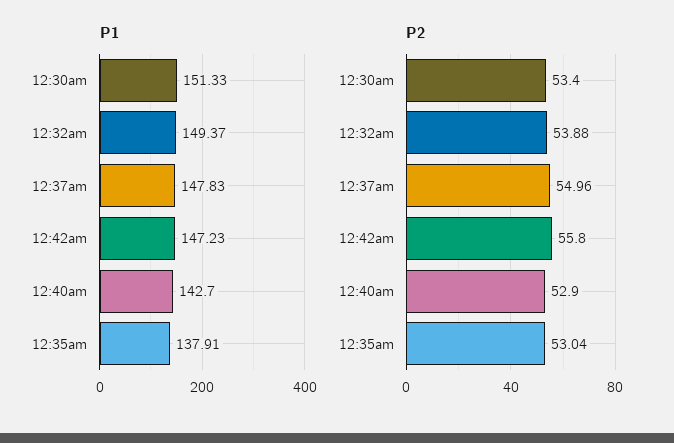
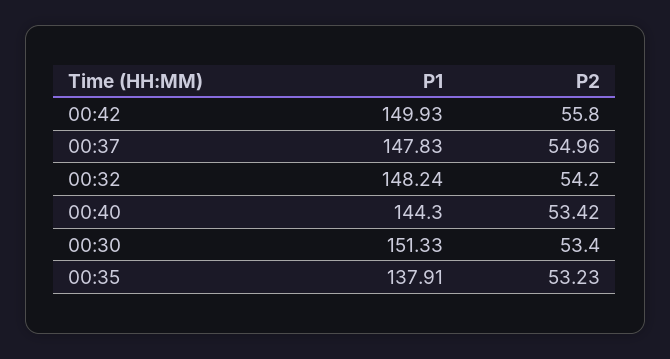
P1, 12:32am: 149.37 -> 148.24
P1, 12:42am: 147.23 -> 149.93
P1, 12:40am: 142.7 -> 144.3
P2, 12:32am: 53.88 -> 54.2
P2, 12:40am: 52.9 -> 53.42
P2, 12:35am: 53.04 -> 53.23

